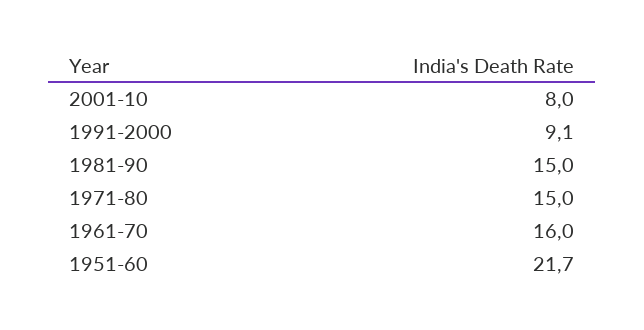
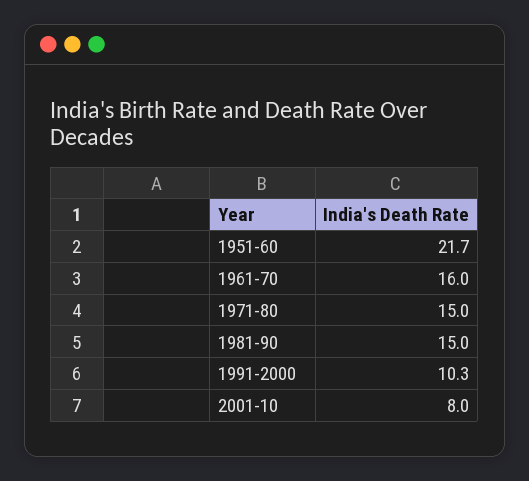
1991-2000: 9.1 -> 10.3

